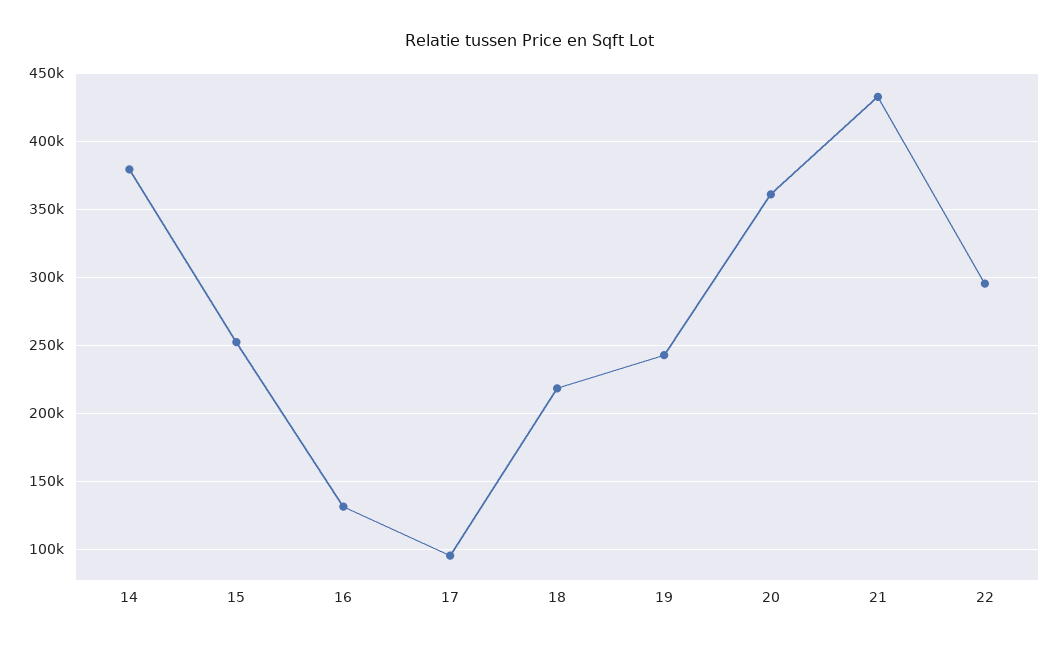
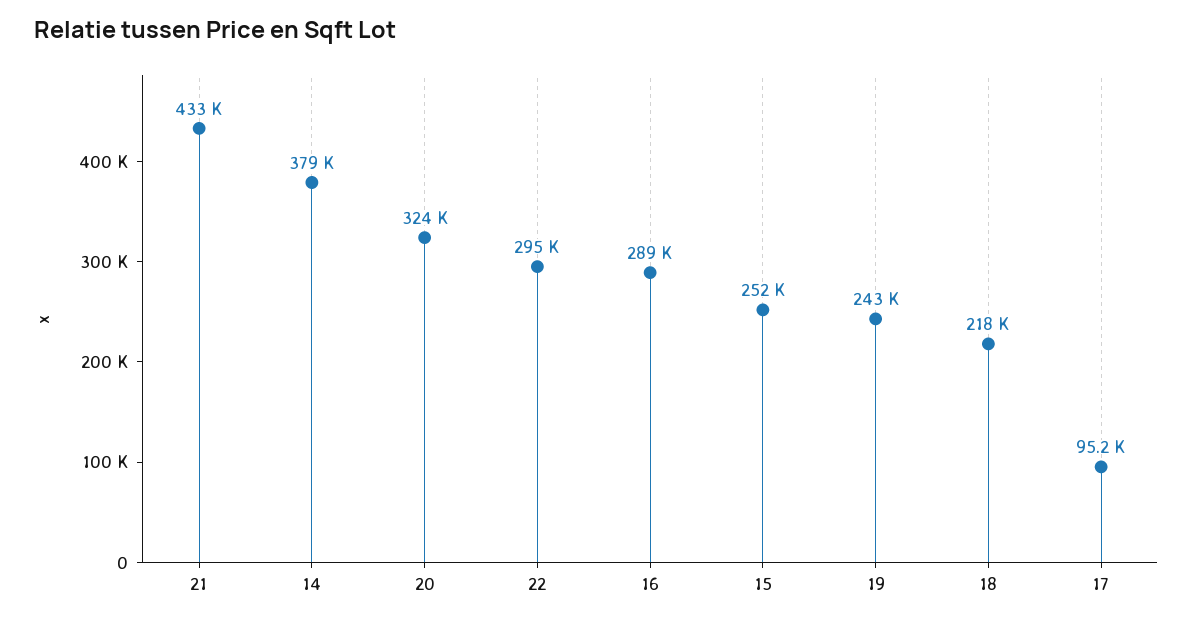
16: 130000 -> 289000
20: 360000 -> 324000

